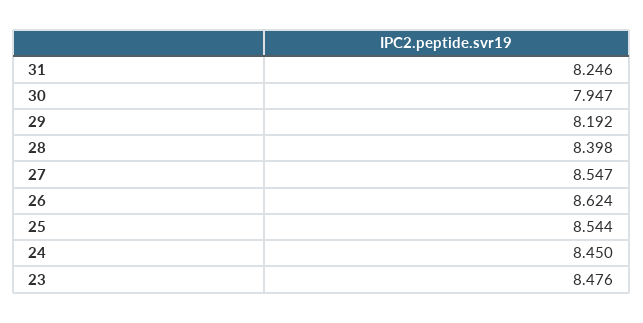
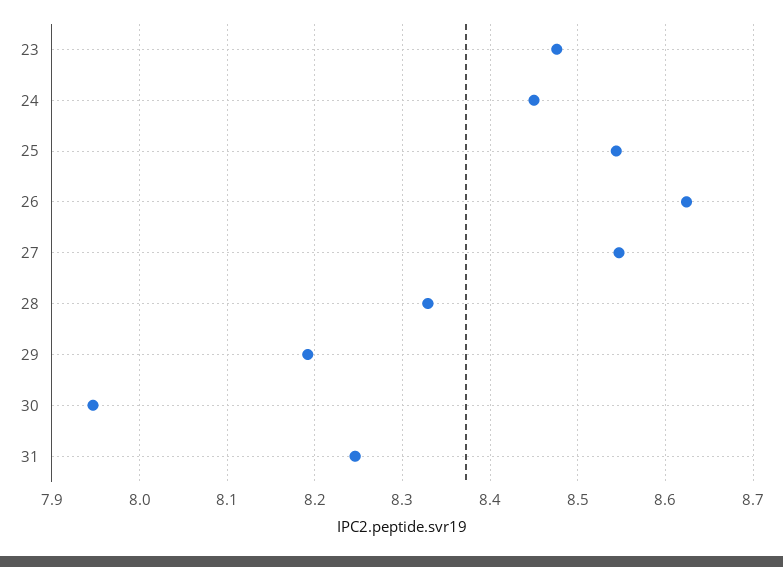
28: 8.398 -> 8.33

